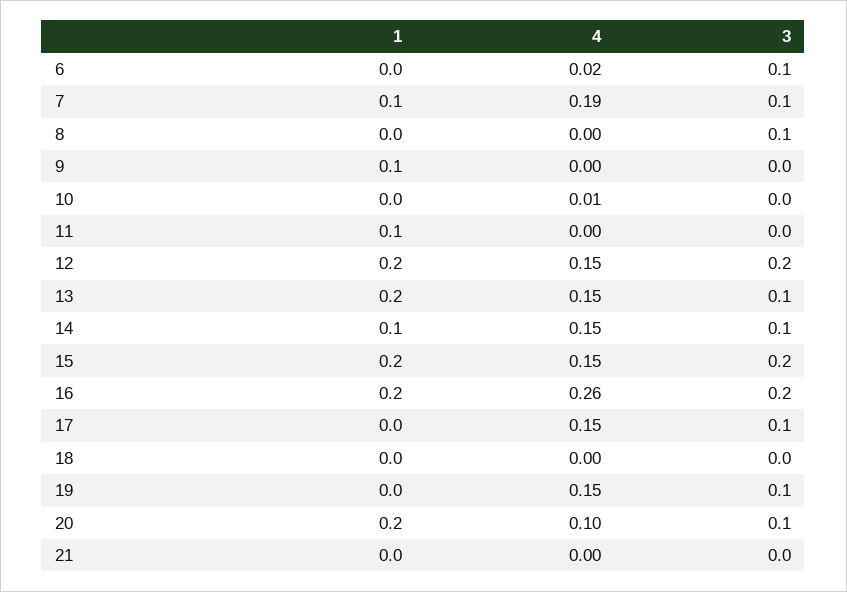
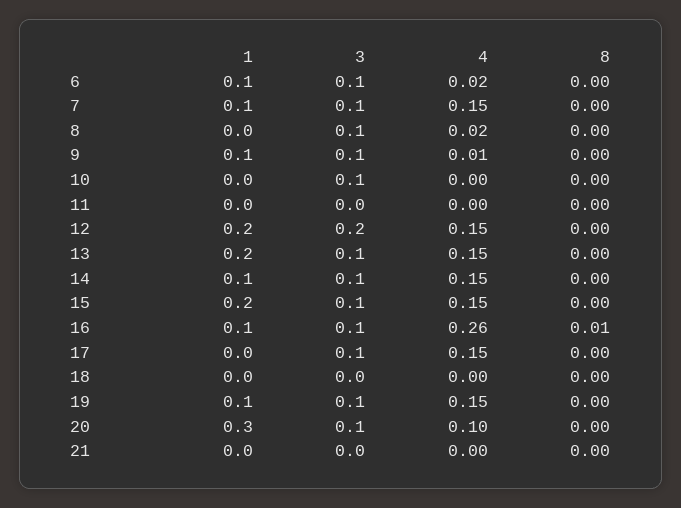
1, 6: 0 -> 0.1
4, 7: 0.19 -> 0.15
4, 8: 0 -> 0.02
4, 9: 0 -> 0.01
3, 9: 0 -> 0.1
4, 10: 0.01 -> 0
3, 10: 0 -> 0.1
1, 11: 0.1 -> 0
3, 15: 0.2 -> 0.1
1, 16: 0.2 -> 0.1
3, 16: 0.2 -> 0.1
1, 19: 0 -> 0.1
1, 20: 0.2 -> 0.3
8, 6: none -> 0
8, 7: none -> 0
8, 8: none -> 0
8, 9: none -> 0
8, 10: none -> 0
8, 11: none -> 0
8, 12: none -> 0
8, 13: none -> 0
8, 14: none -> 0
8, 15: none -> 0
8, 16: none -> 0.01
8, 17: none -> 0
8, 18: none -> 0
8, 19: none -> 0
8, 20: none -> 0
8, 21: none -> 0

